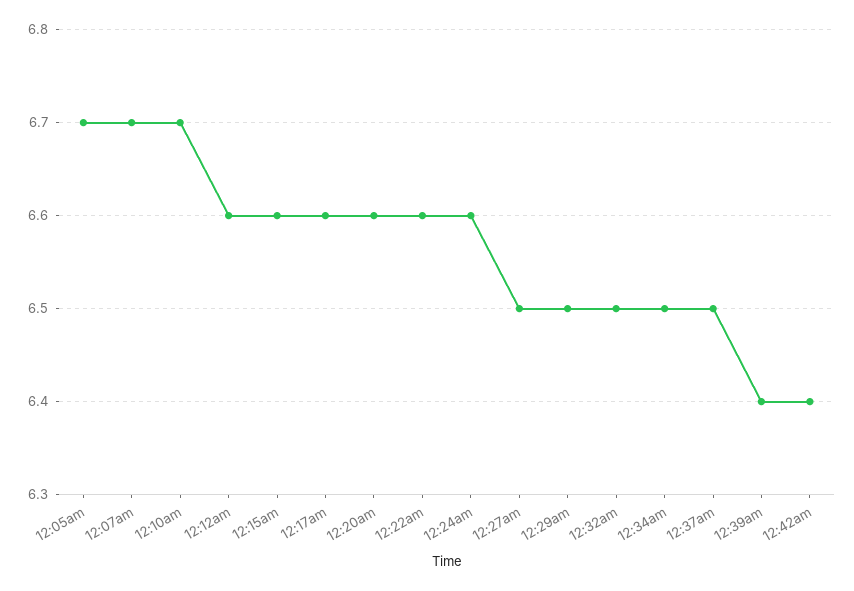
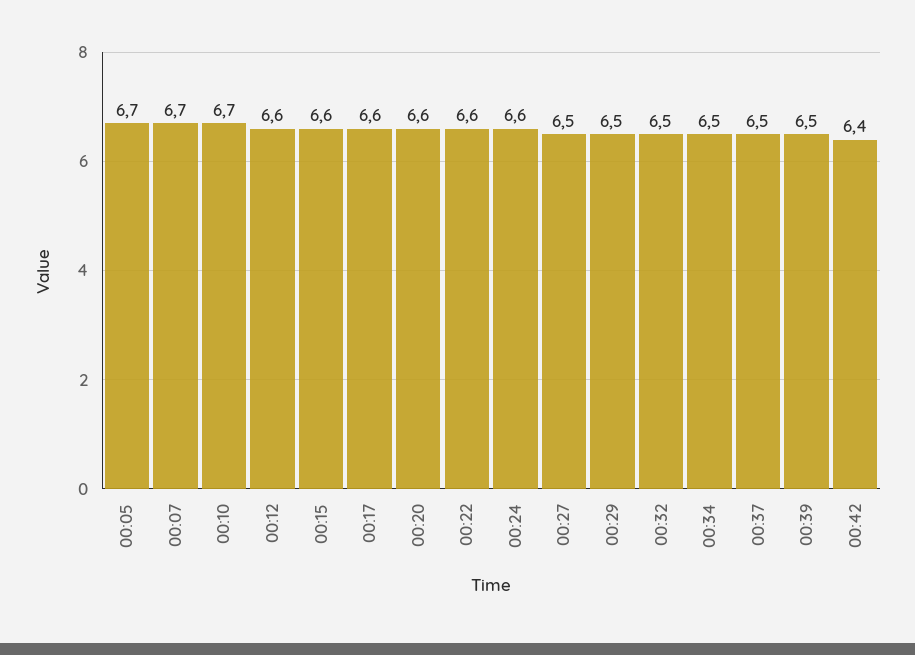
12:39am: 6.4 -> 6.5

